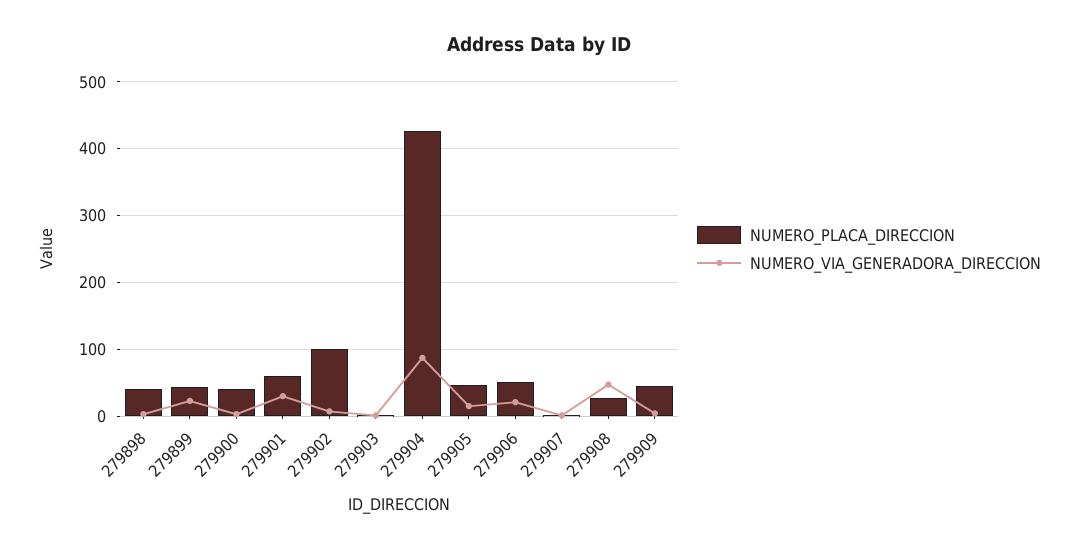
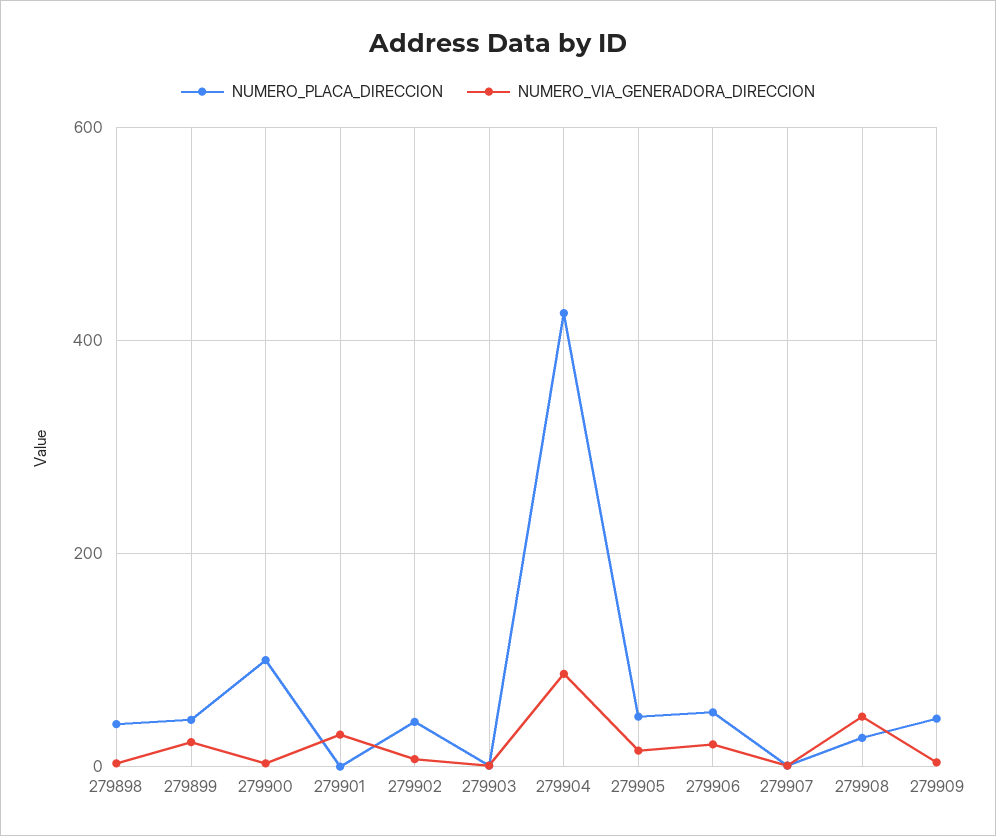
NUMERO_PLACA_DIRECCION, 279900: 40 -> 100
NUMERO_PLACA_DIRECCION, 279901: 60 -> 0
NUMERO_PLACA_DIRECCION, 279902: 100 -> 40

